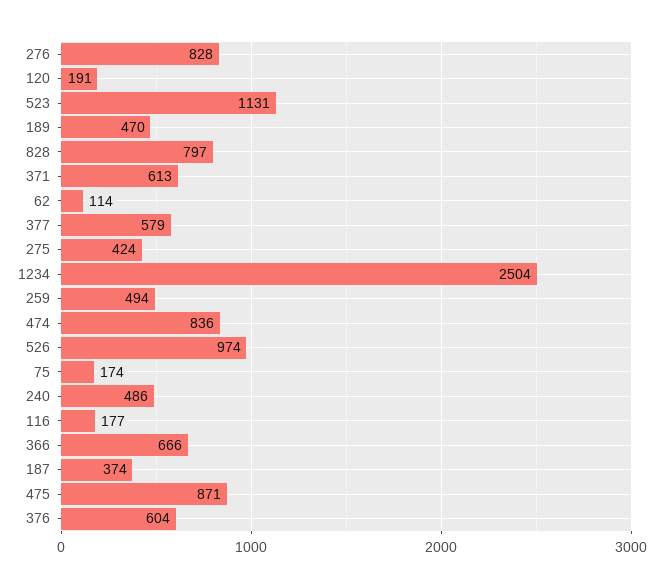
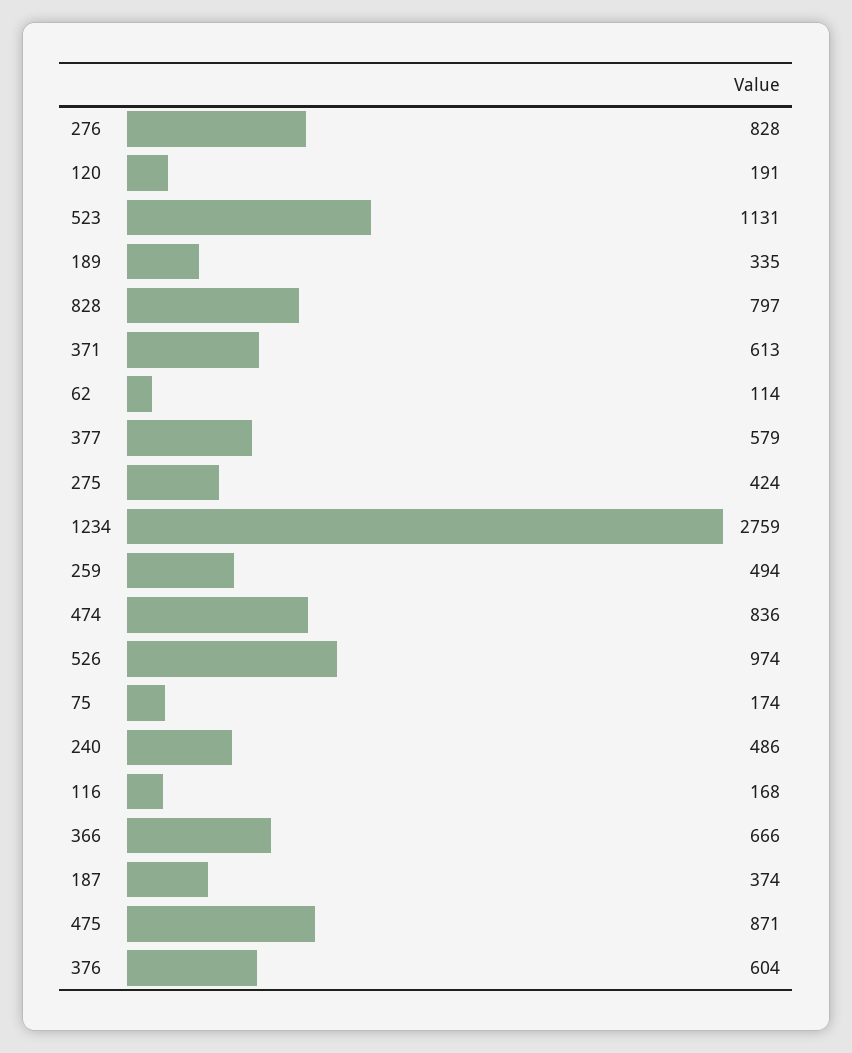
189: 470 -> 335
1234: 2504 -> 2759
116: 177 -> 168

